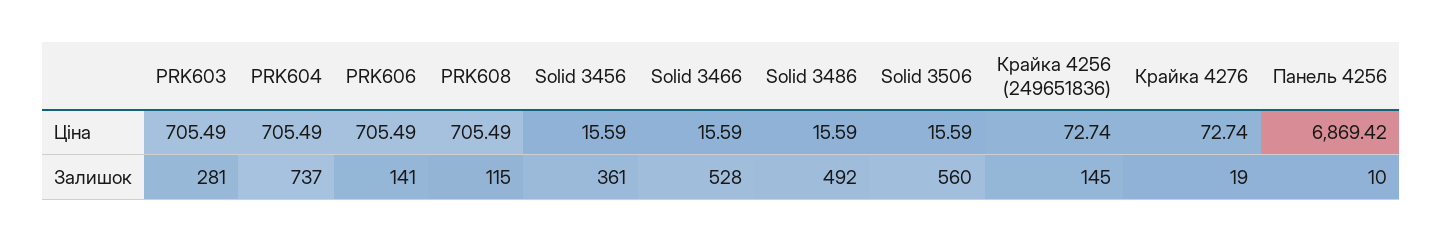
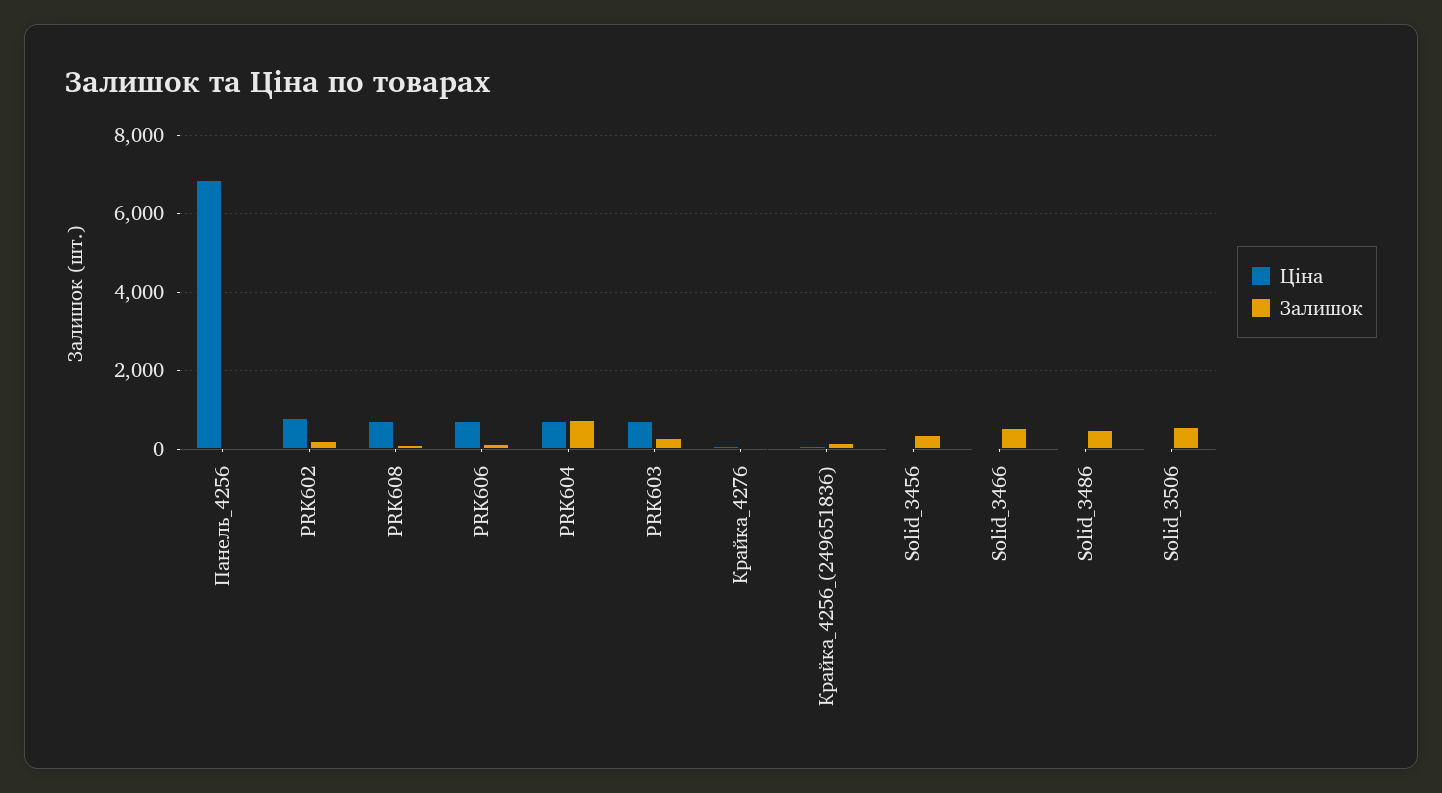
Ціна, PRK602: none -> 800
Залишок, PRK602: none -> 200

